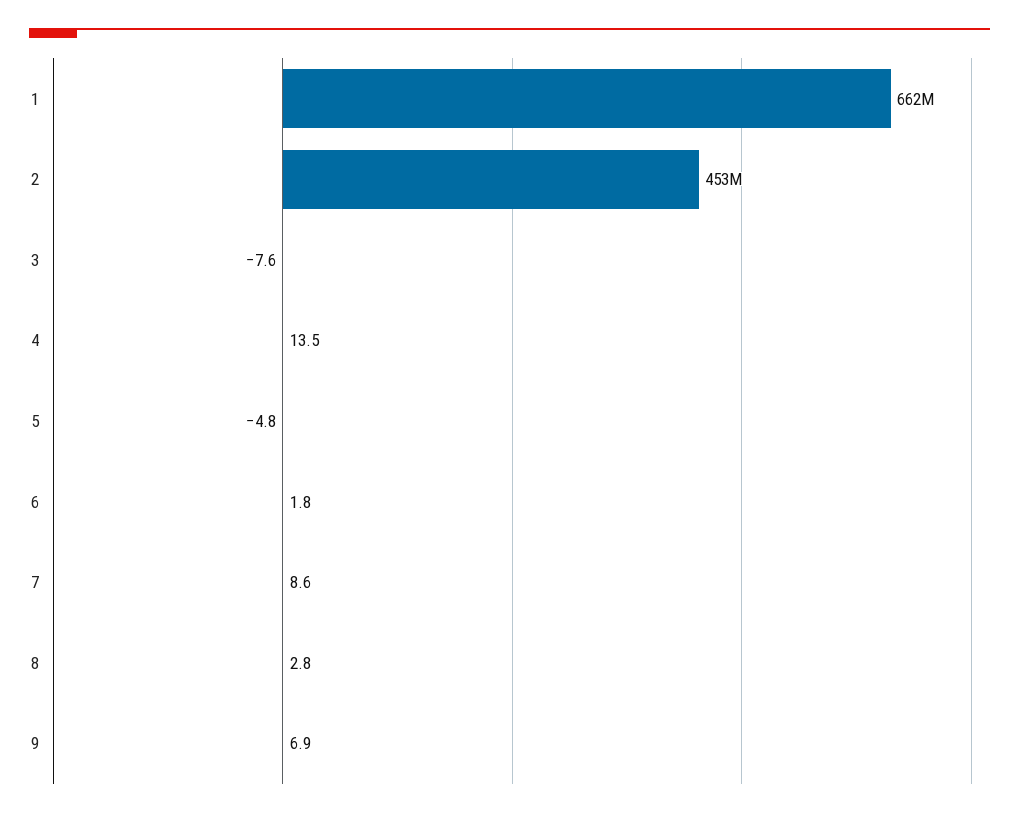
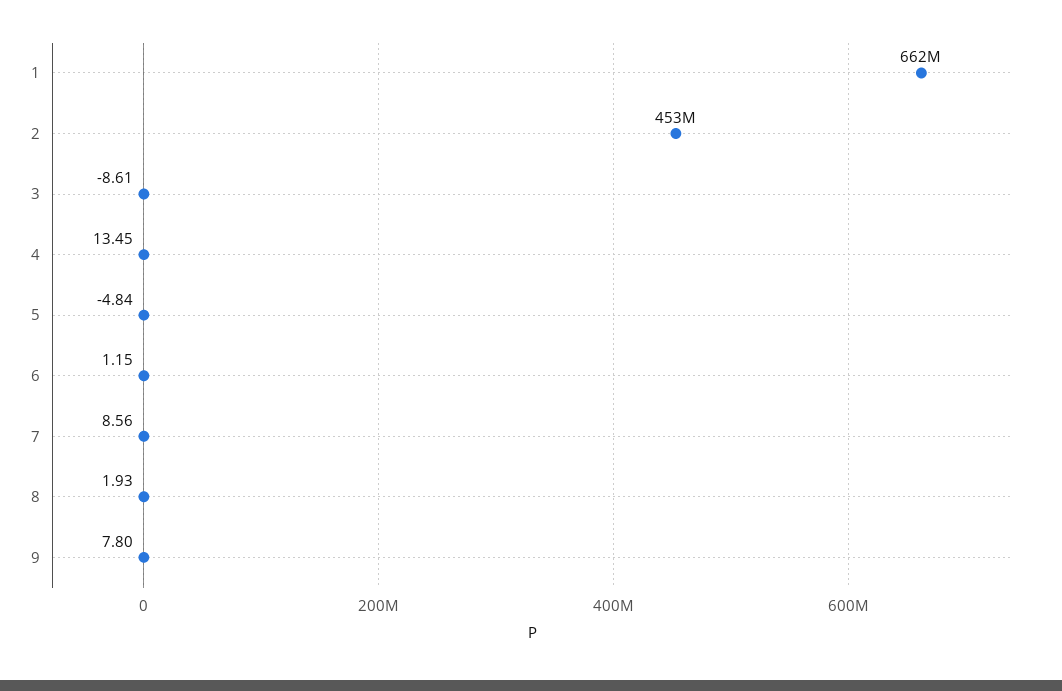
3: -7.6 -> -8.61
6: 1.8 -> 1.15
8: 2.8 -> 1.93
9: 6.9 -> 7.8

